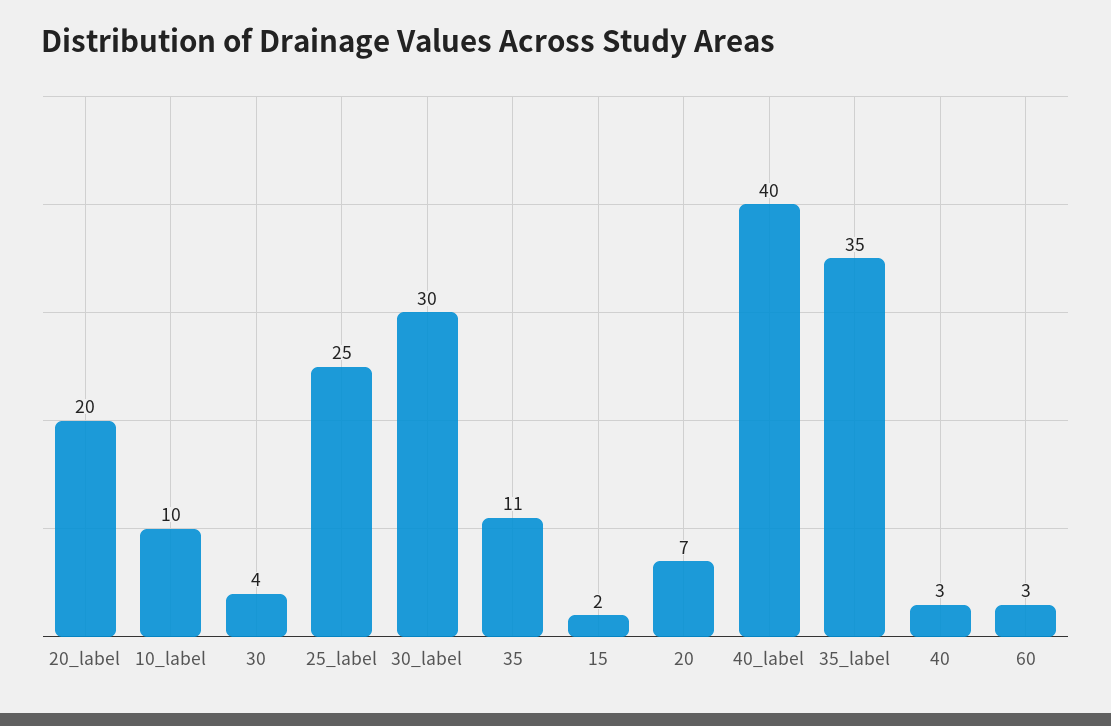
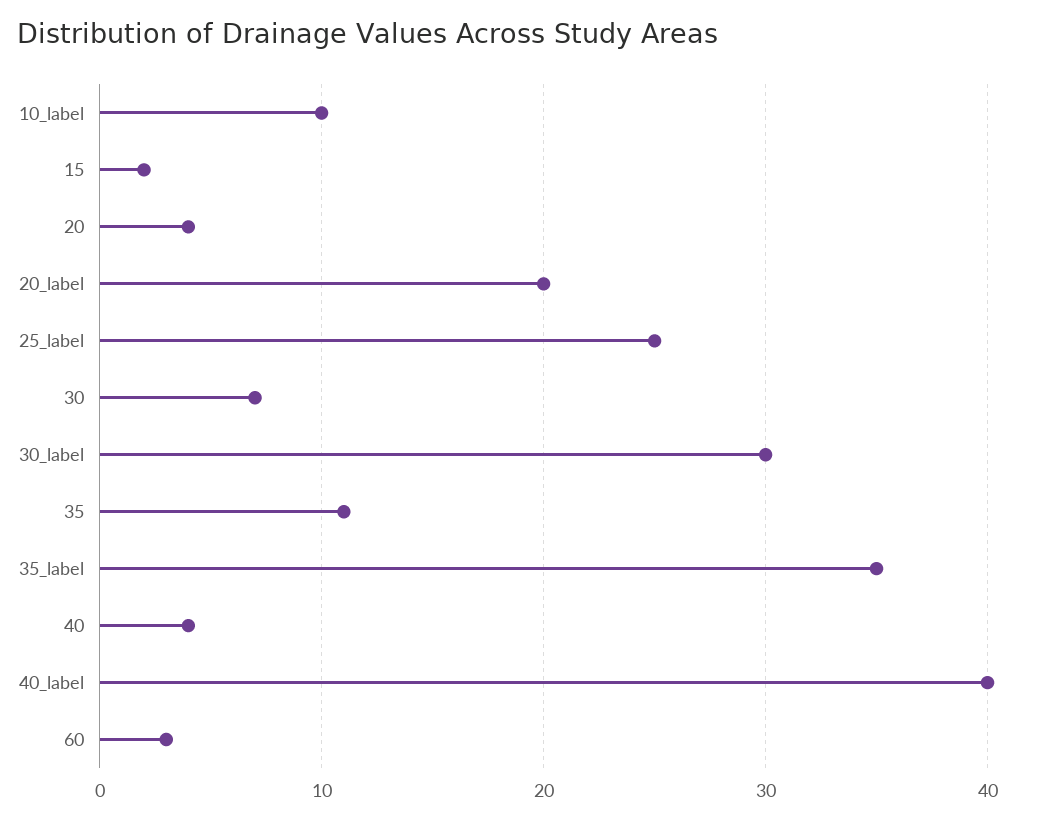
30: 4 -> 7
20: 7 -> 4
40: 3 -> 4

